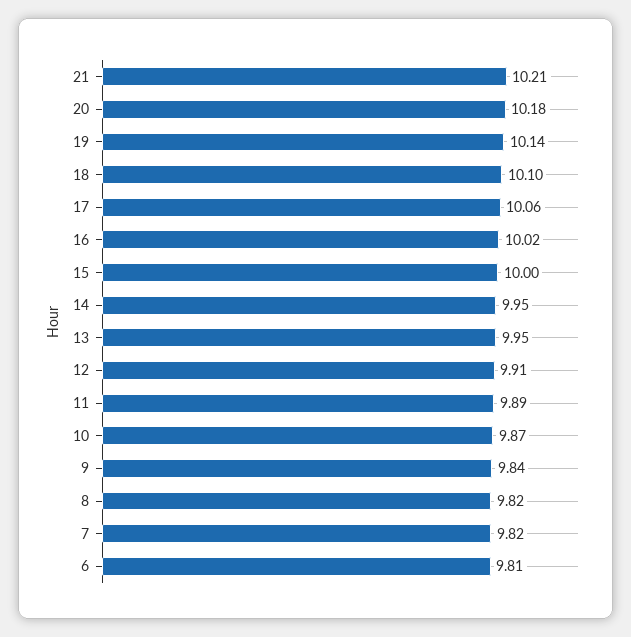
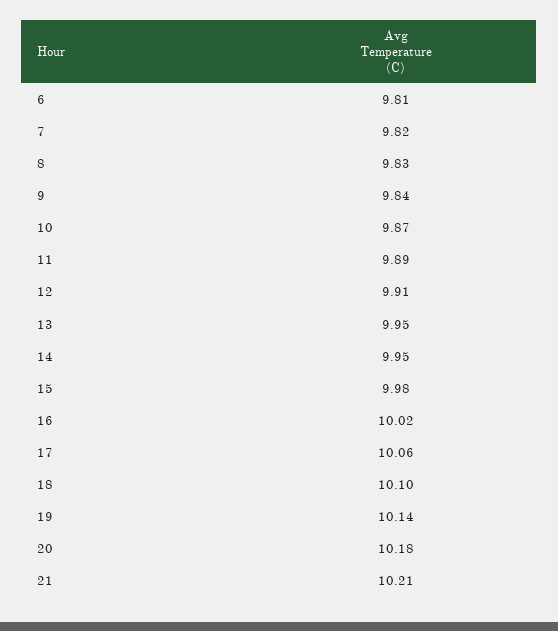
15: 10 -> 9.98
8: 9.82 -> 9.83

